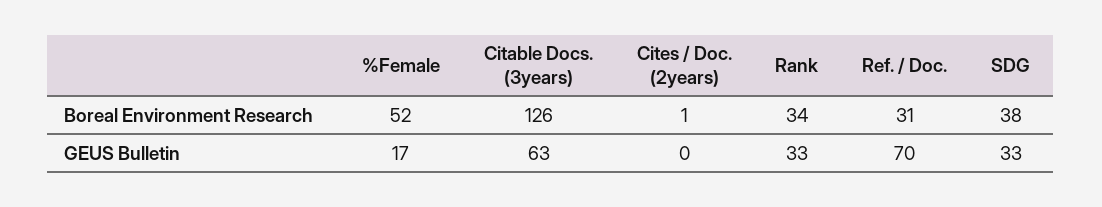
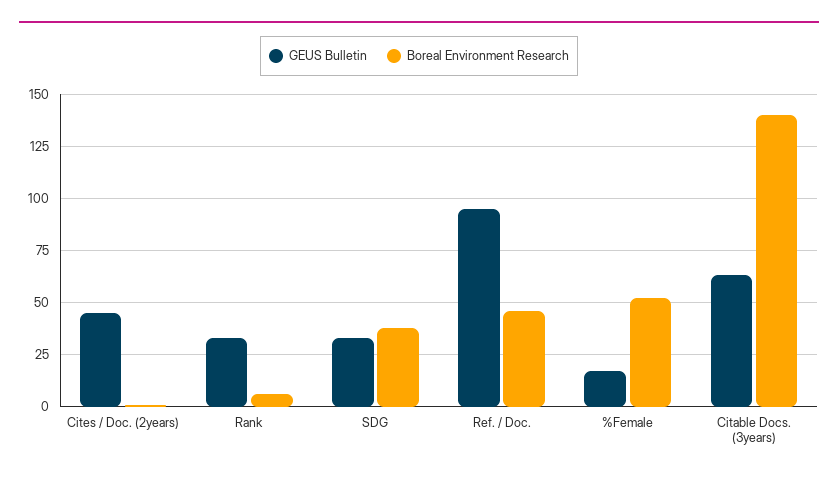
Boreal Environment Research, Citable Docs. (3years): 126 -> 140
Boreal Environment Research, Rank: 34 -> 5
Boreal Environment Research, Ref. / Doc.: 31 -> 45
GEUS Bulletin, Cites / Doc. (2years): 0 -> 45
GEUS Bulletin, Ref. / Doc.: 70 -> 95

